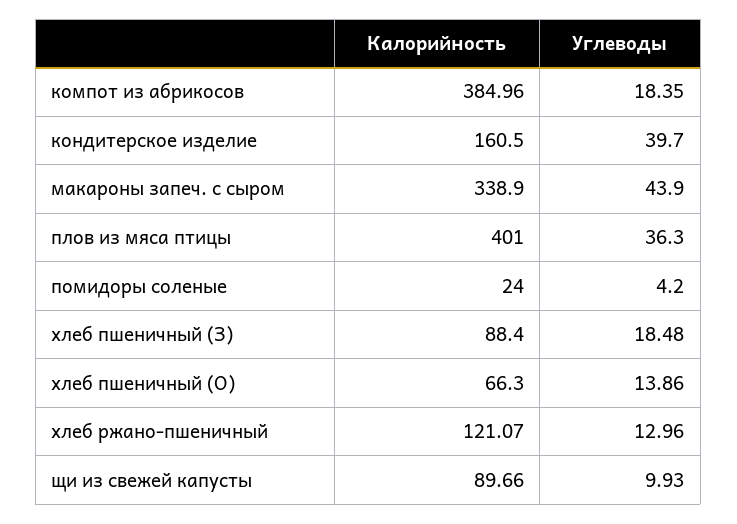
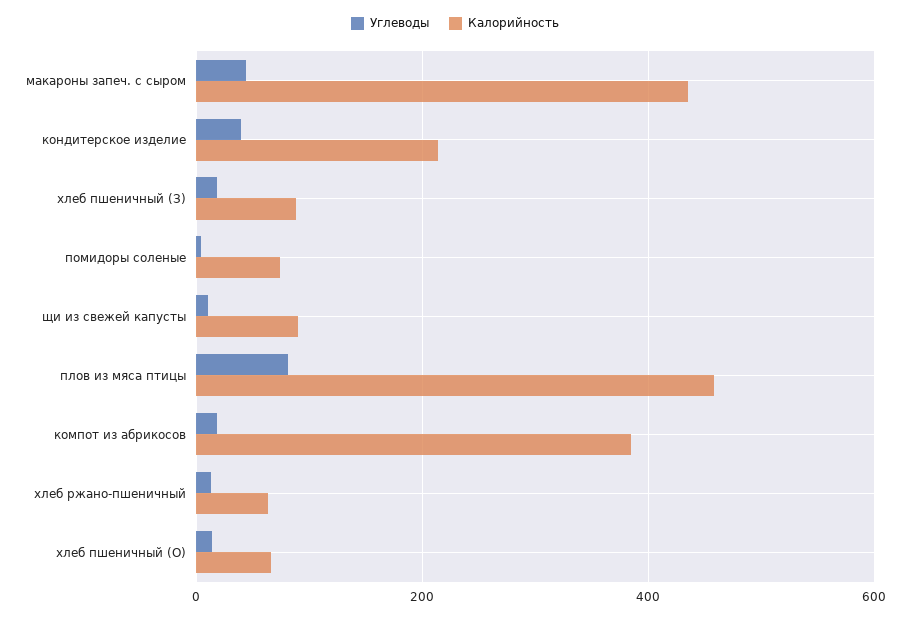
Калорийность, кондитерское изделие: 160.5 -> 220
Калорийность, макароны запеч. с сыром: 338.9 -> 440
Калорийность, плов из мяса птицы: 401 -> 460
Углеводы, плов из мяса птицы: 36.3 -> 80
Калорийность, помидоры соленые: 24 -> 80
Калорийность, хлеб ржано-пшеничный: 121.07 -> 60

